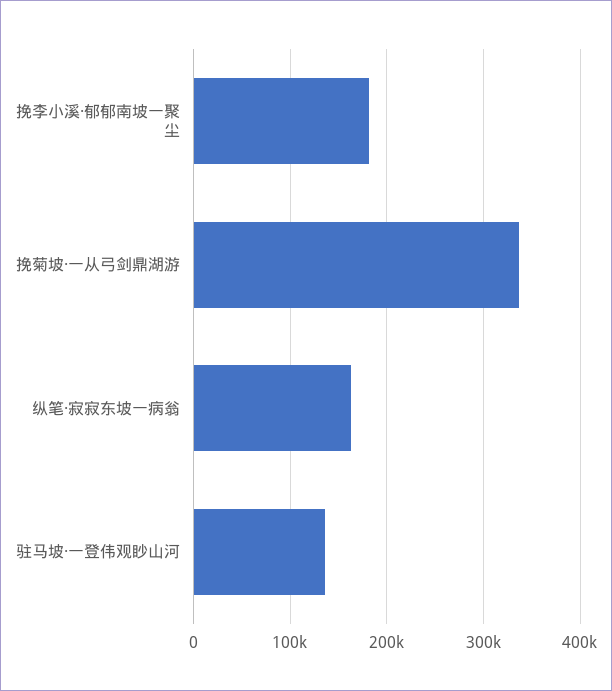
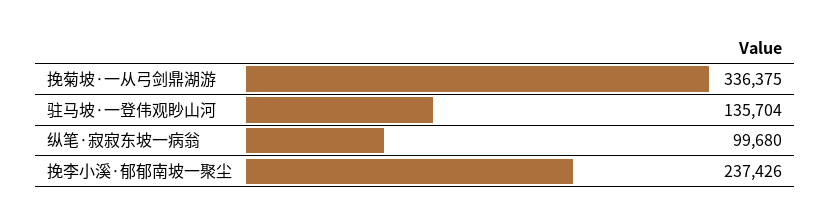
挽李小溪·郁郁南坡一聚尘: 180000 -> 237426
纵笔·寂寂东坡一病翁: 160000 -> 99680

